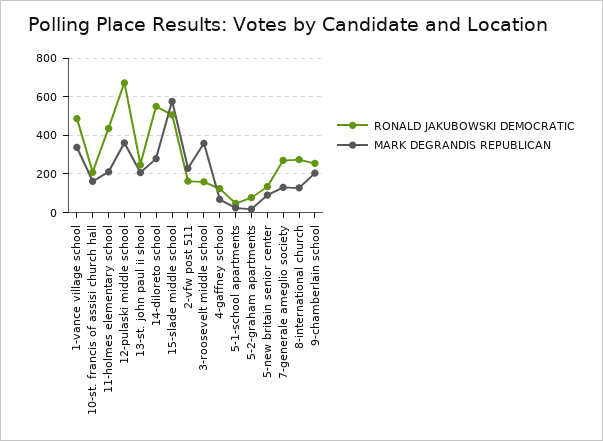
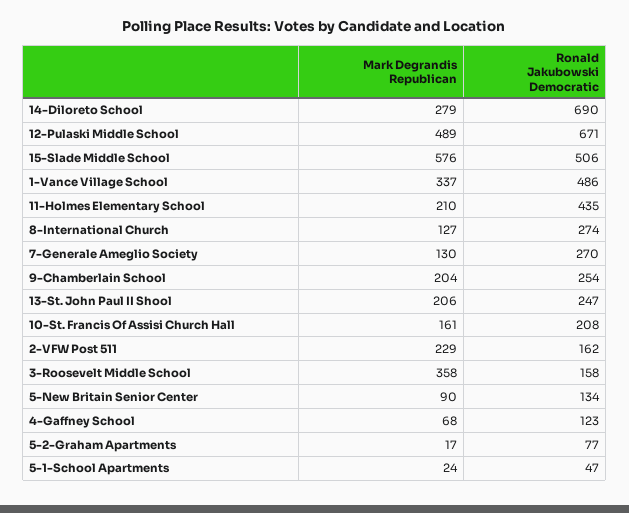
MARK DEGRANDIS REPUBLICAN, 12-pulaski middle school: 350 -> 489
RONALD JAKUBOWSKI DEMOCRATIC, 14-diloreto school: 550 -> 690

